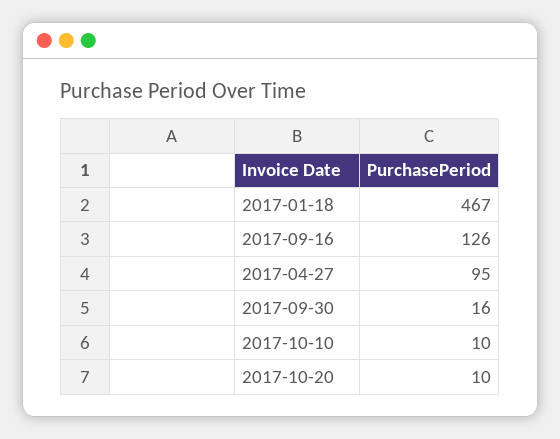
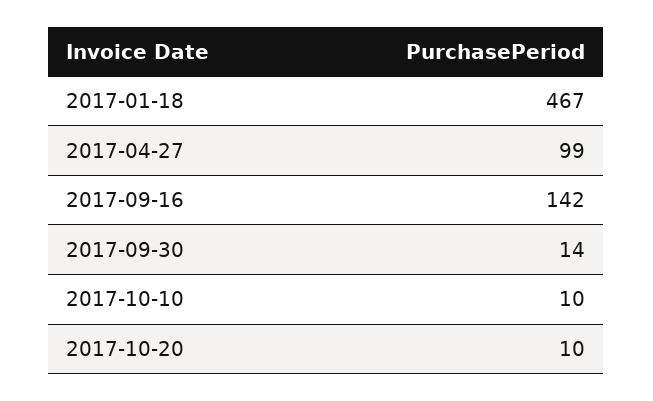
2017-09-16: 126 -> 142
2017-04-27: 95 -> 99
2017-09-30: 16 -> 14

